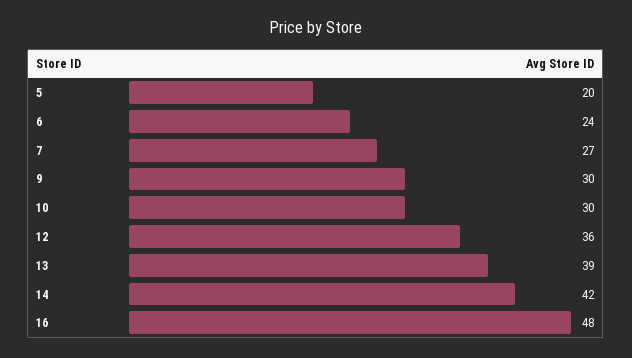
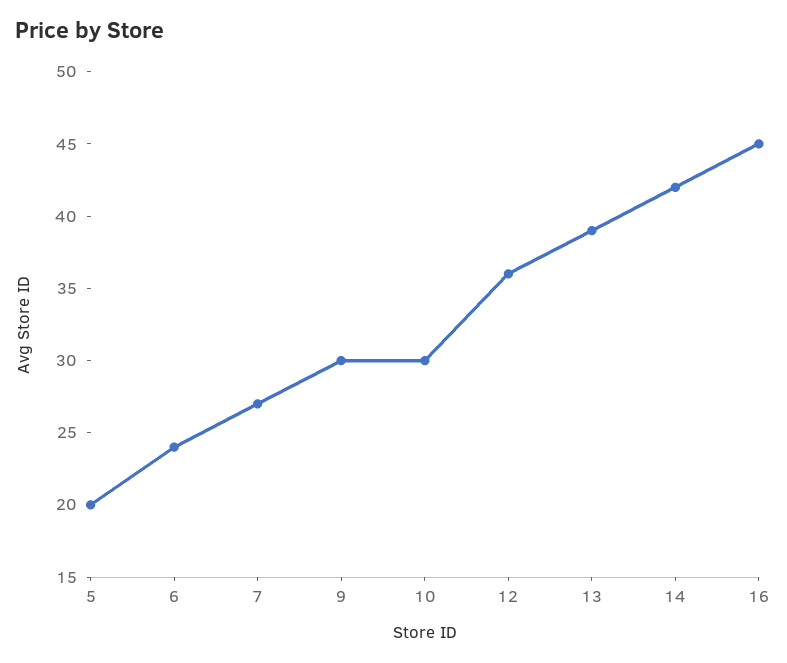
16: 48 -> 45

